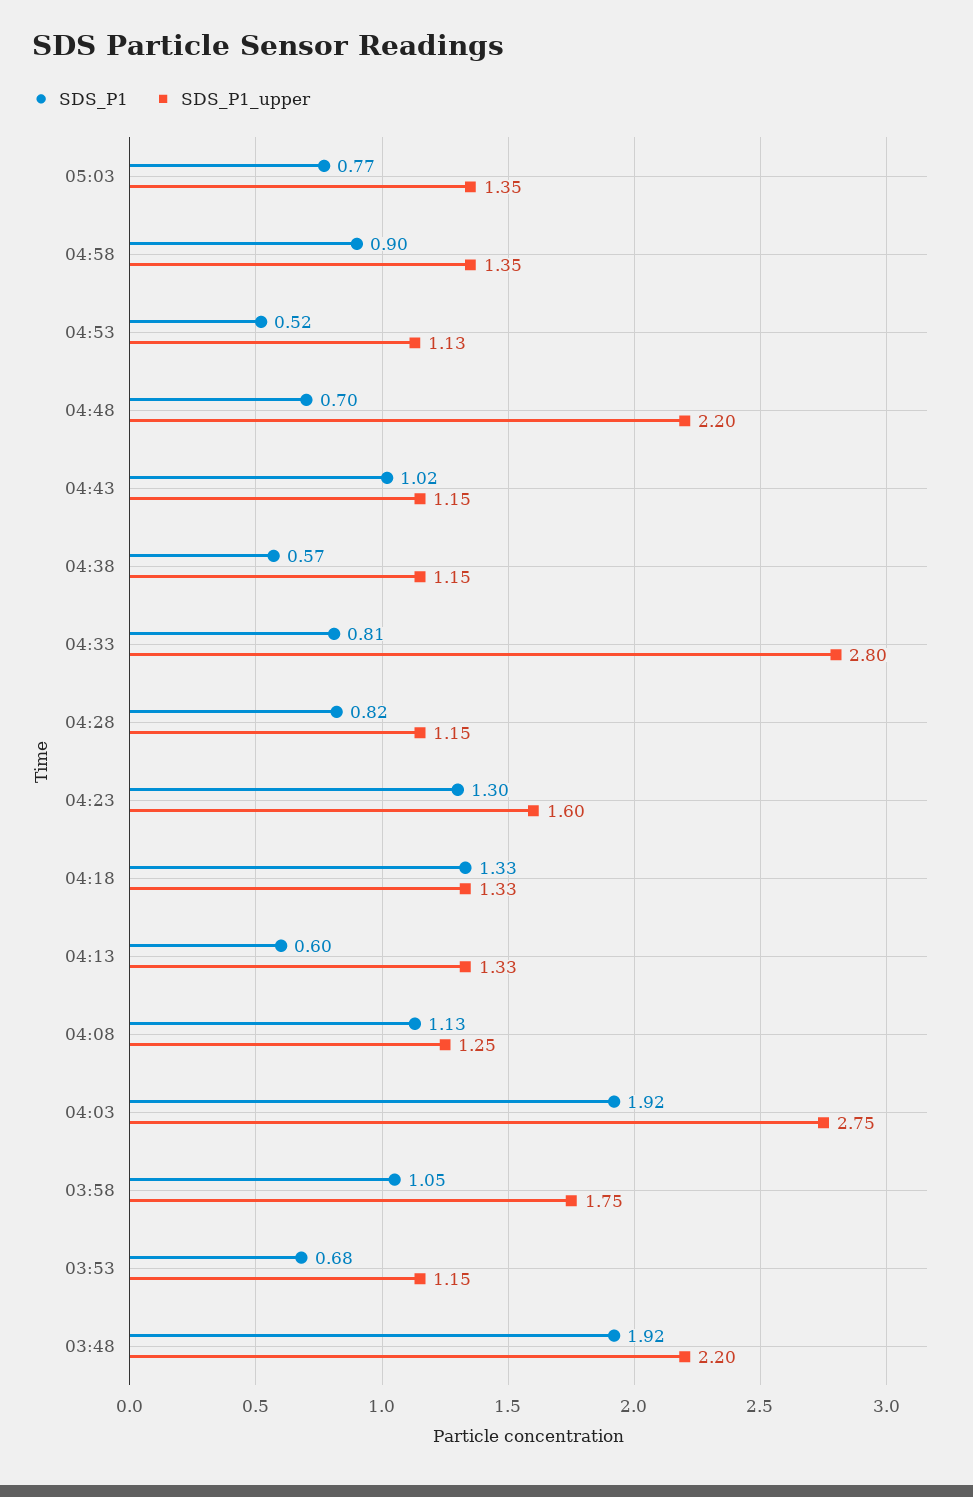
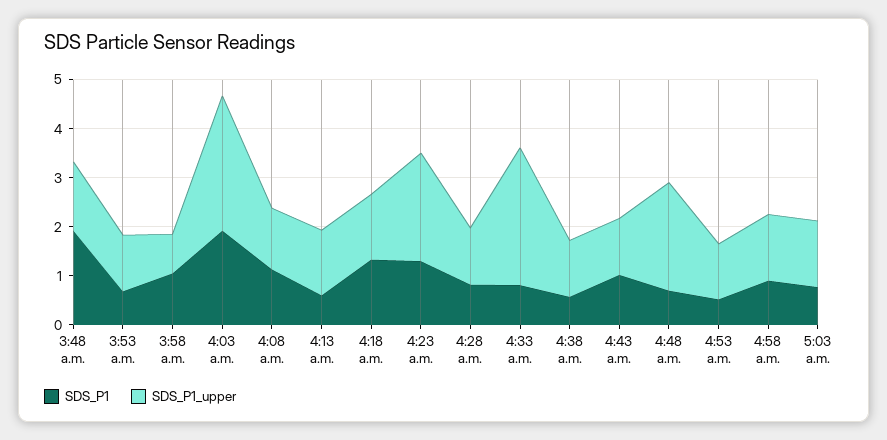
SDS_P1_upper, 04:23: 1.6 -> 2.2
SDS_P1_upper, 03:58: 1.75 -> 0.8
SDS_P1_upper, 03:48: 2.2 -> 1.4

